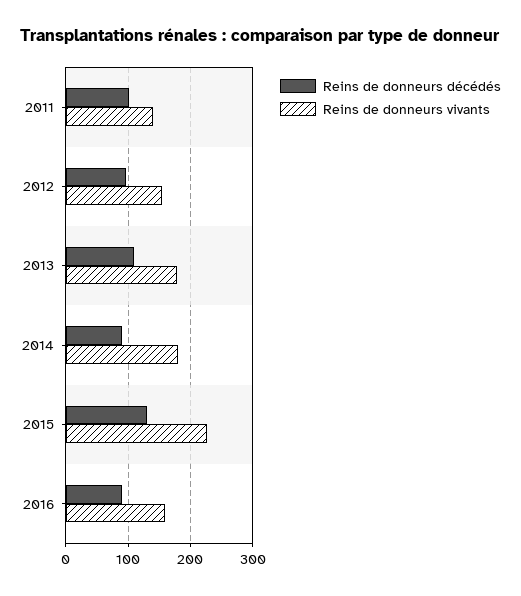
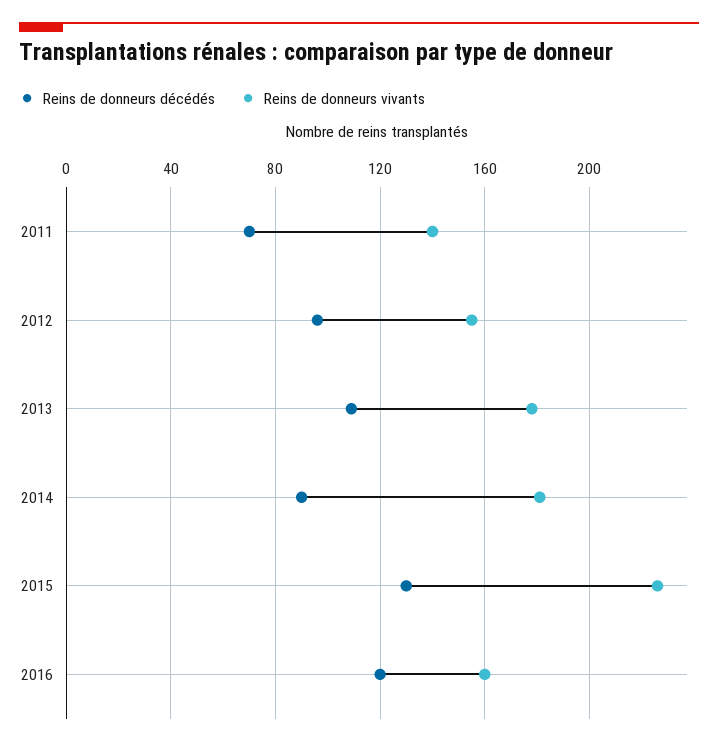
Reins de donneurs décédés, 2011: 100 -> 70
Reins de donneurs décédés, 2016: 90 -> 120

